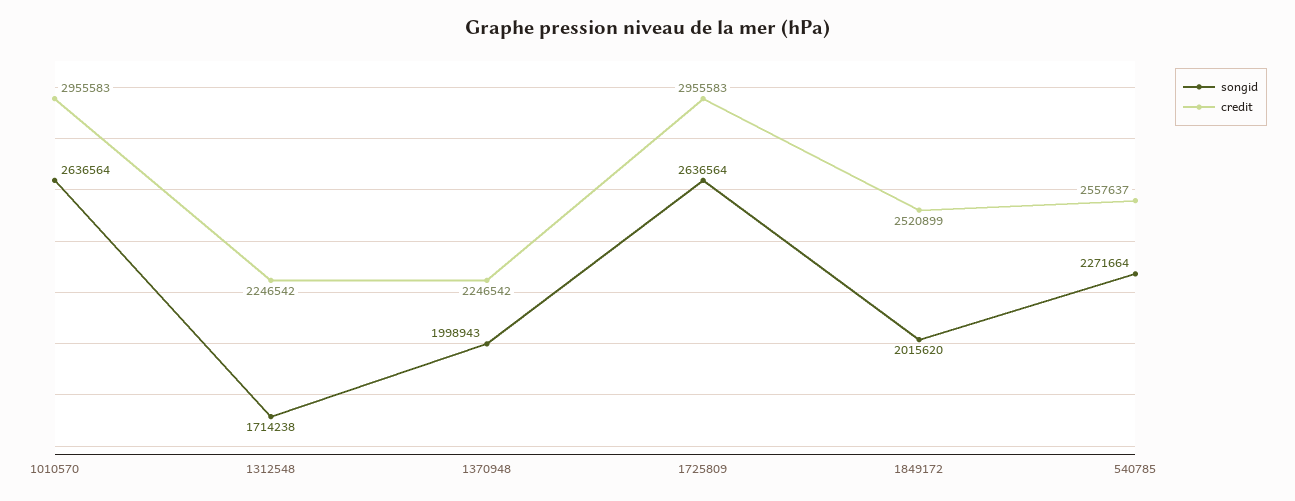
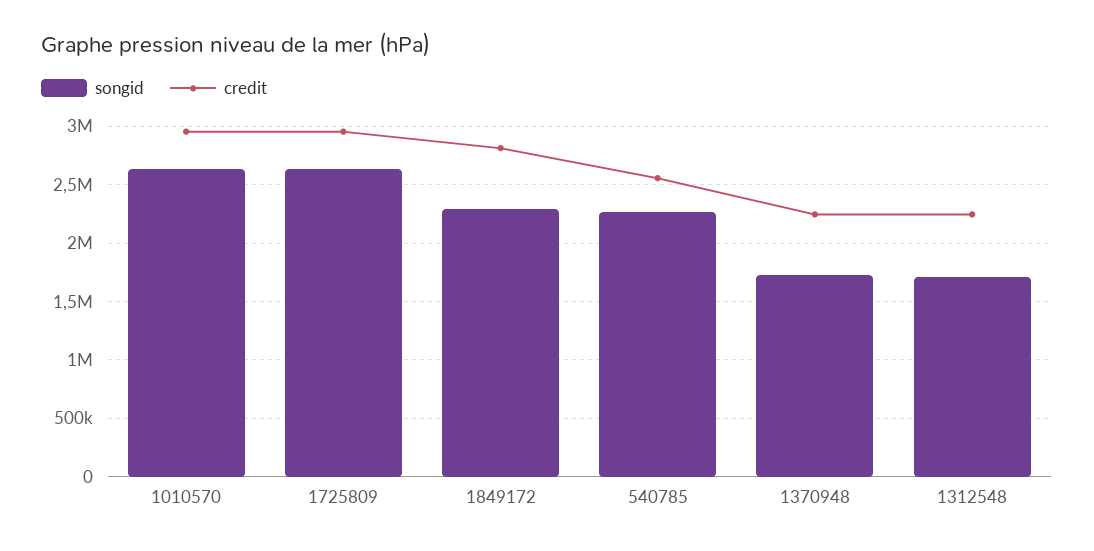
songid, 1370948: 1998943 -> 1700000
songid, 1849172: 2015620 -> 2300000
credit, 1849172: 2520899 -> 2800000

